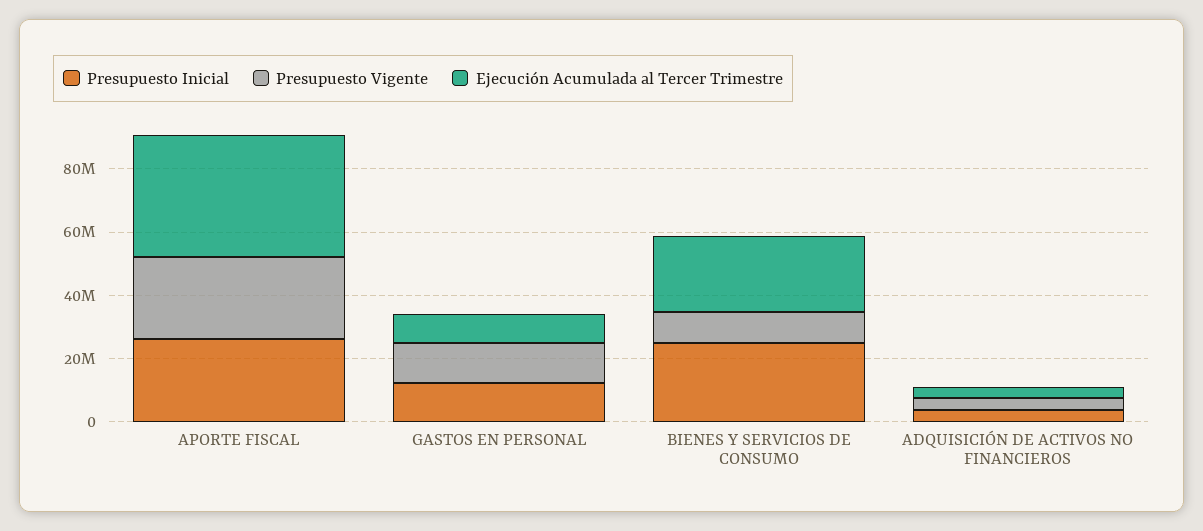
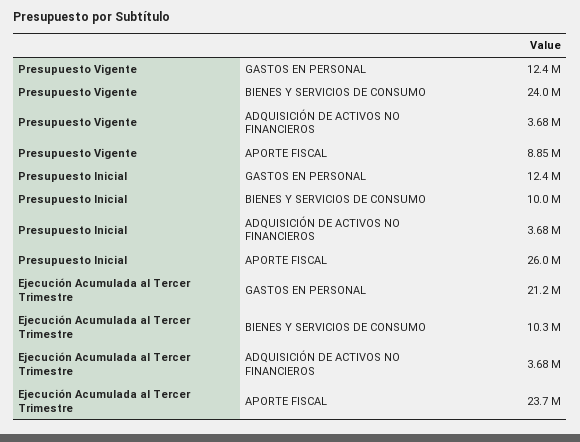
Presupuesto Vigente, APORTE FISCAL: 25000000 -> 8850000
Ejecución Acumulada al Tercer Trimestre, APORTE FISCAL: 40000000 -> 23700000
Ejecución Acumulada al Tercer Trimestre, GASTOS EN PERSONAL: 10000000 -> 21200000
Presupuesto Inicial, BIENES Y SERVICIOS DE CONSUMO: 25000000 -> 10000000
Presupuesto Vigente, BIENES Y SERVICIOS DE CONSUMO: 10000000 -> 24000000
Ejecución Acumulada al Tercer Trimestre, BIENES Y SERVICIOS DE CONSUMO: 25000000 -> 10300000

